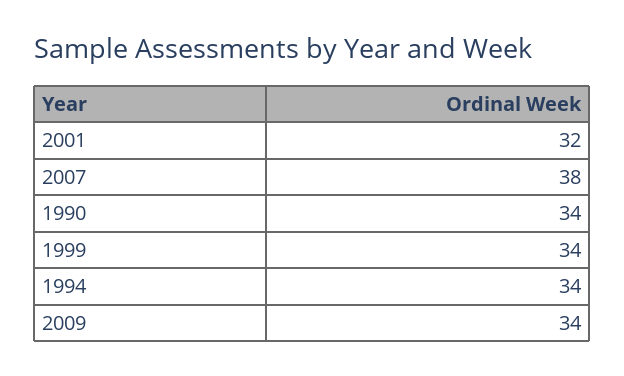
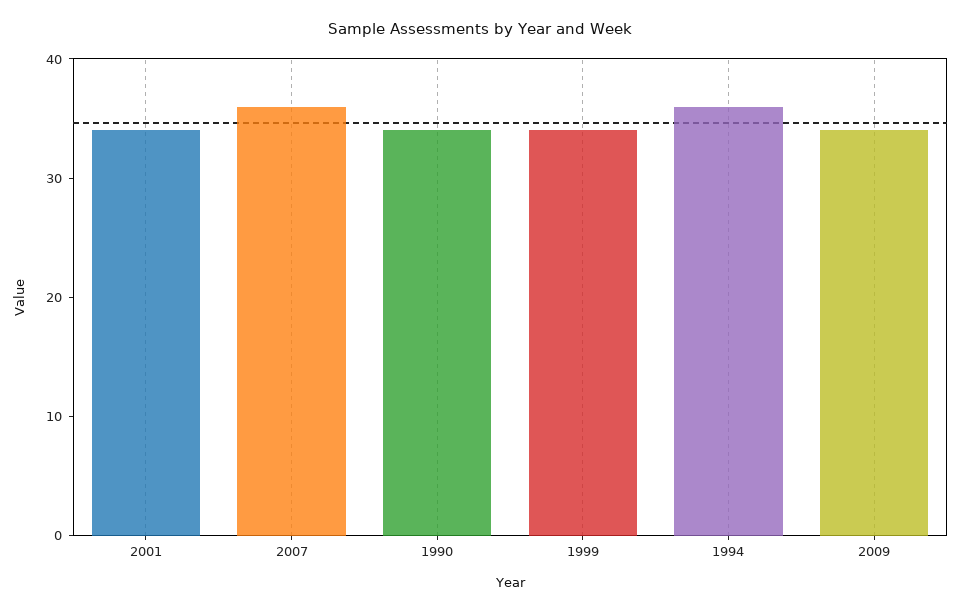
2001: 32 -> 34
2007: 38 -> 36
1994: 34 -> 36

